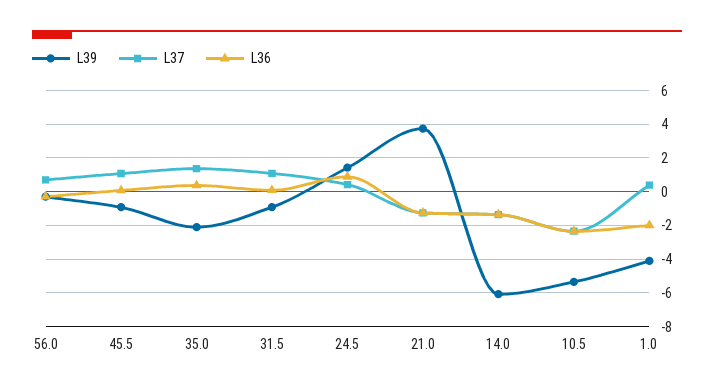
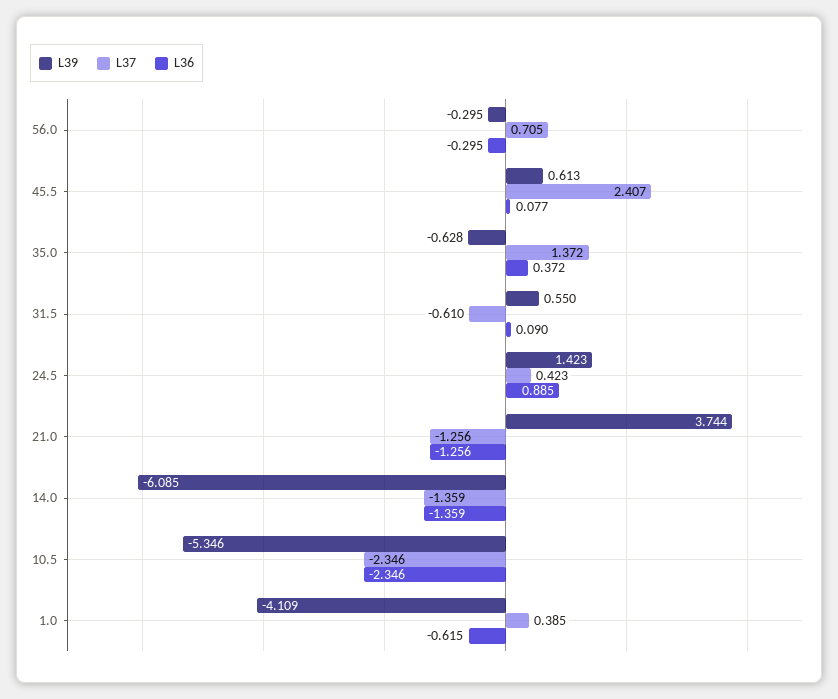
L39, 45.5: -1 -> 0.613
L37, 45.5: 1 -> 2.407
L39, 35.0: -2 -> -0.628
L39, 31.5: -1 -> 0.55
L37, 31.5: 1 -> -0.61
L36, 1.0: -2 -> -0.615

